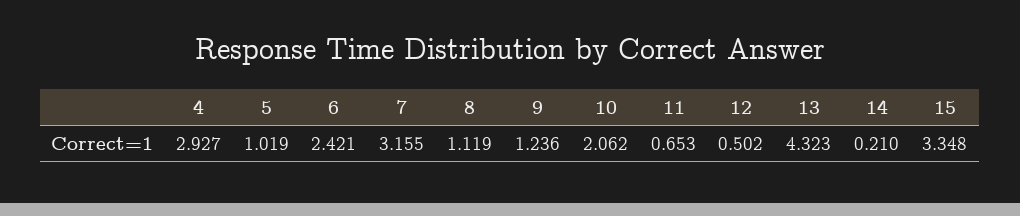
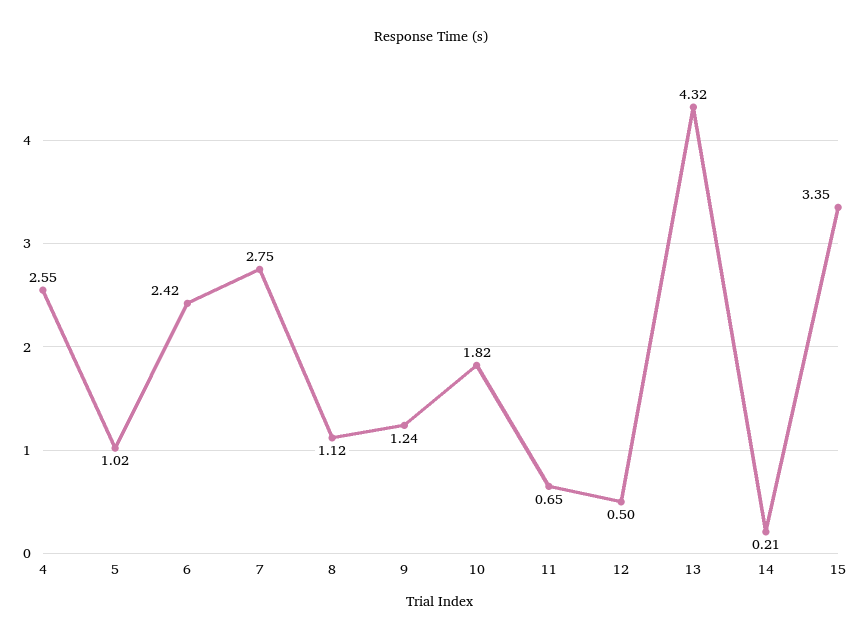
4: 2.927 -> 2.55
7: 3.155 -> 2.75
10: 2.062 -> 1.82

